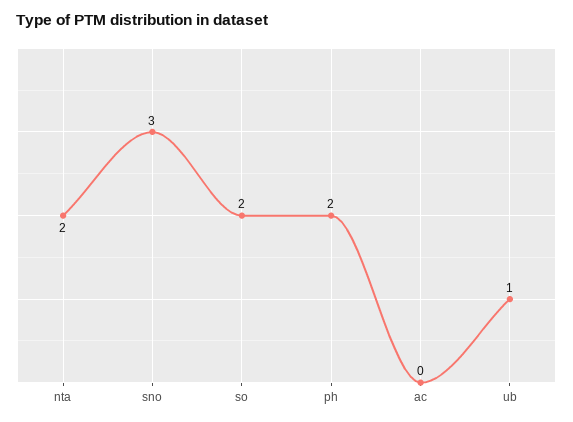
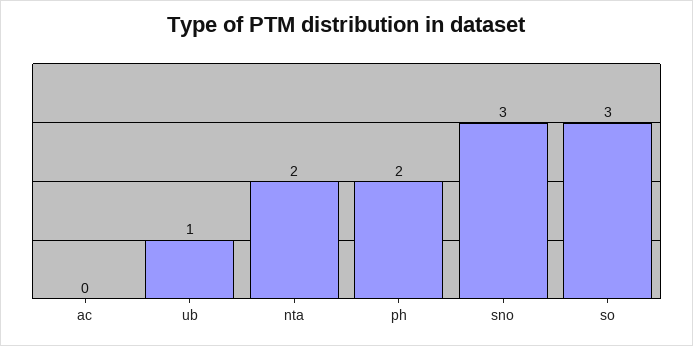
so: 2 -> 3

